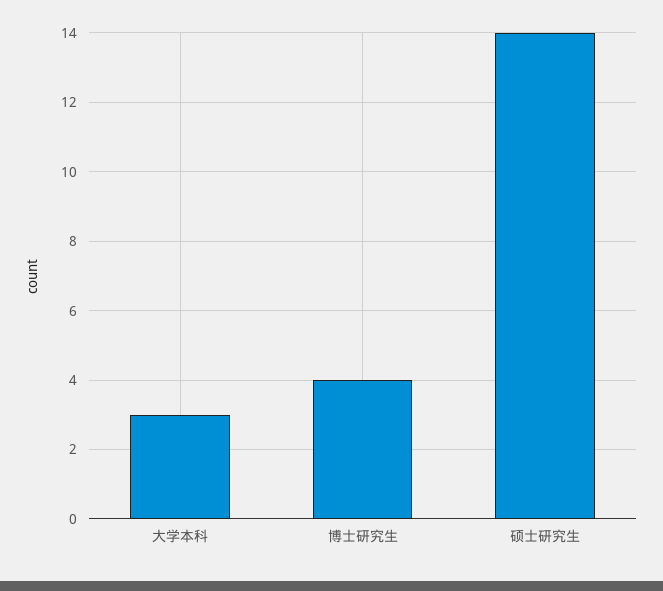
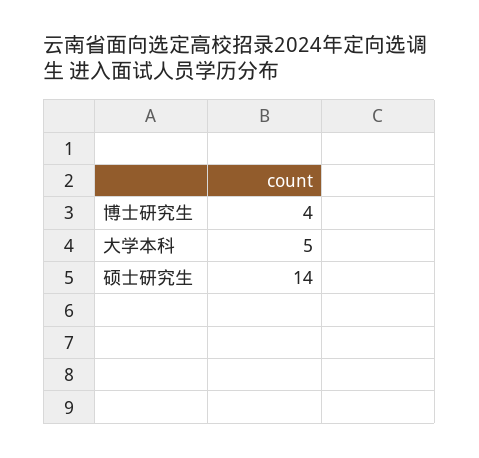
大学本科: 3 -> 5

